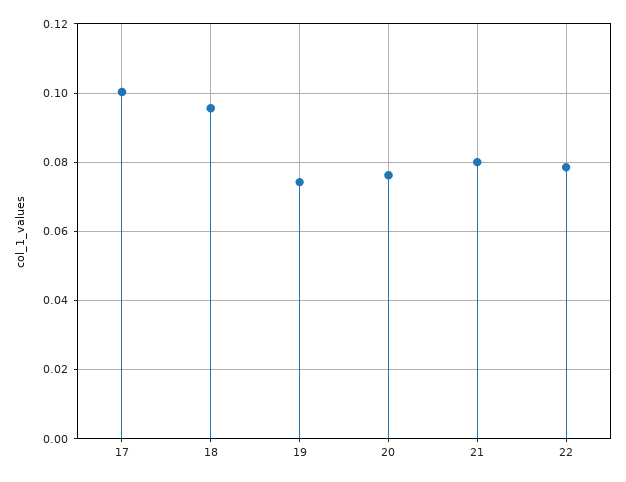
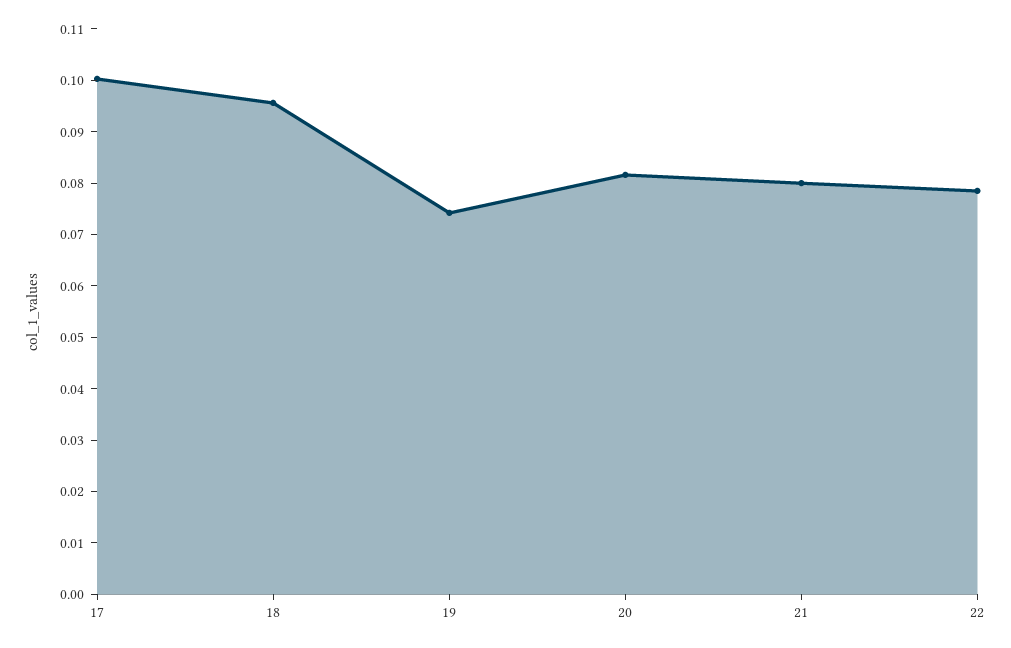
20: 0.076 -> 0.082

